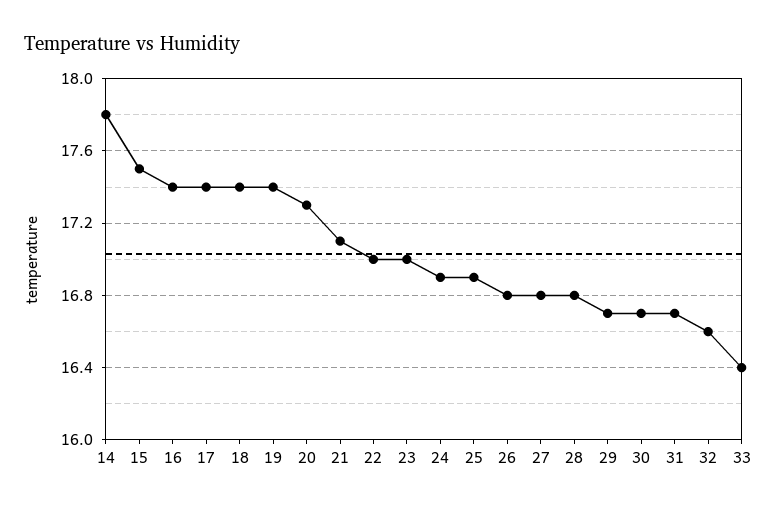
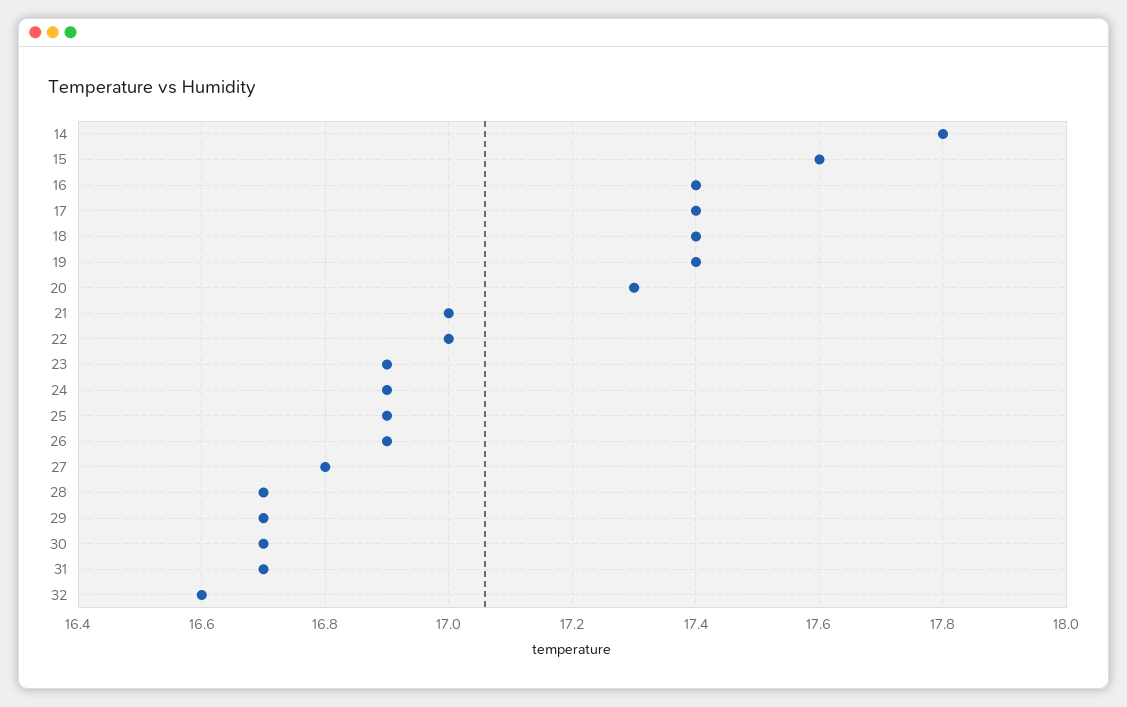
15: 17.5 -> 17.6
21: 17.1 -> 17
23: 17 -> 16.9
26: 16.8 -> 16.9
28: 16.8 -> 16.7
33: 16.4 -> none

